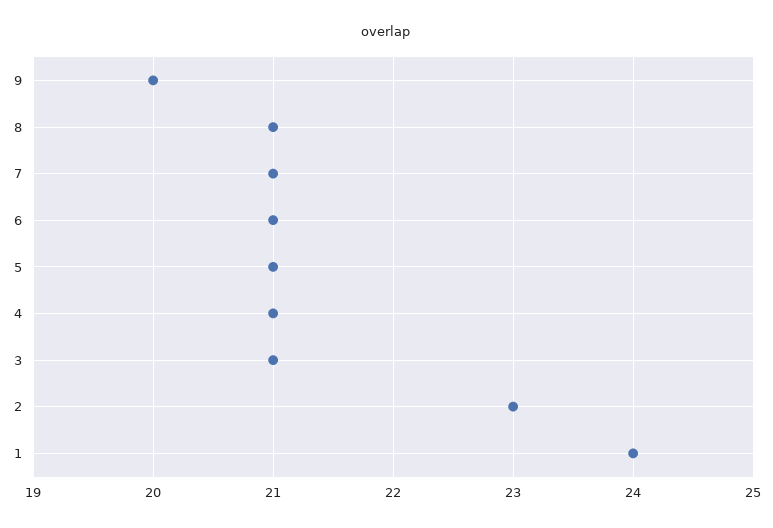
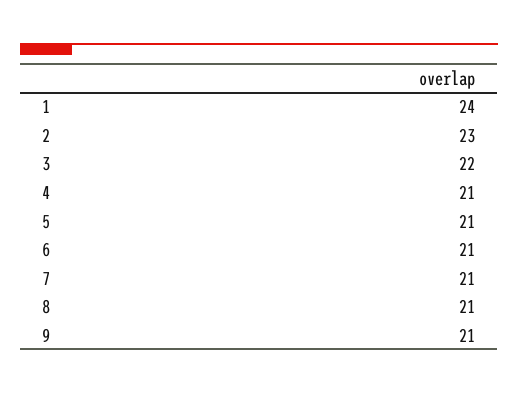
9: 20 -> 21
3: 21 -> 22

